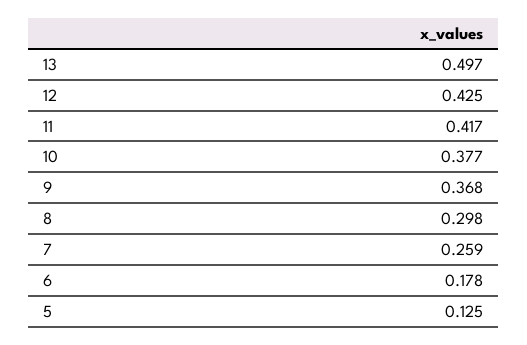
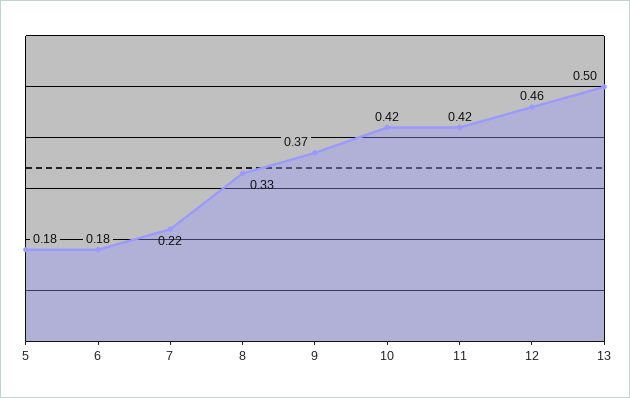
12: 0.425 -> 0.46
10: 0.377 -> 0.42
8: 0.298 -> 0.33
7: 0.259 -> 0.22
5: 0.125 -> 0.18

